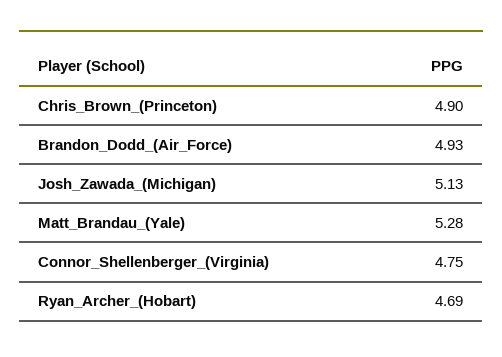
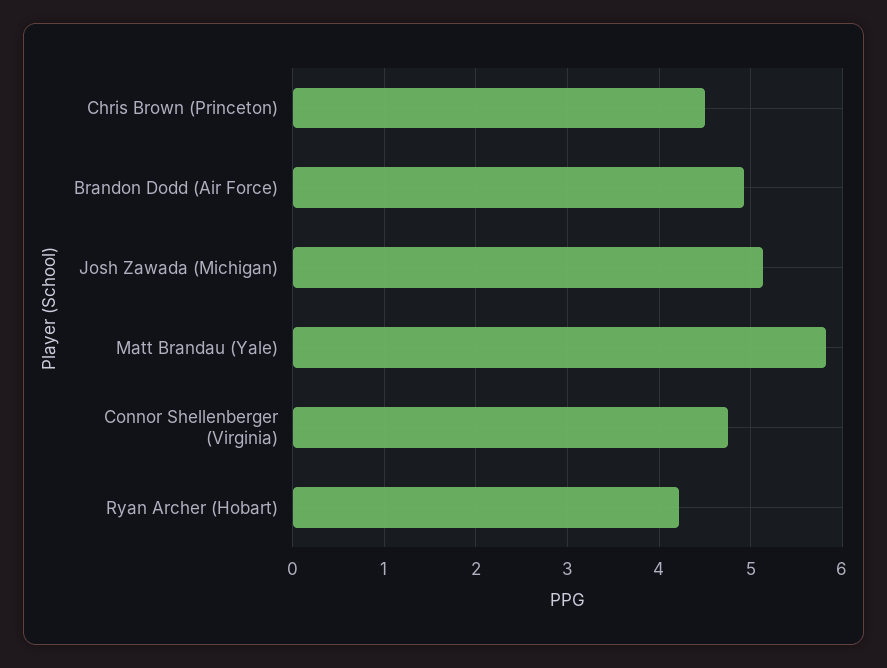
Chris_Brown_(Princeton): 4.9 -> 4.5
Matt_Brandau_(Yale): 5.28 -> 5.8
Ryan_Archer_(Hobart): 4.69 -> 4.2

